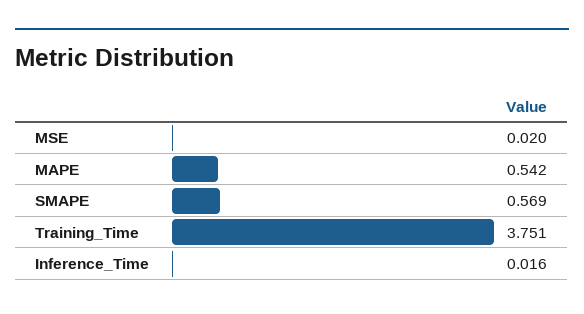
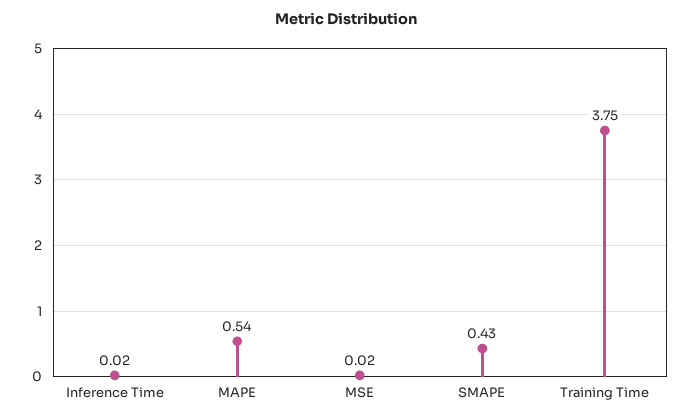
SMAPE: 0.569 -> 0.43

